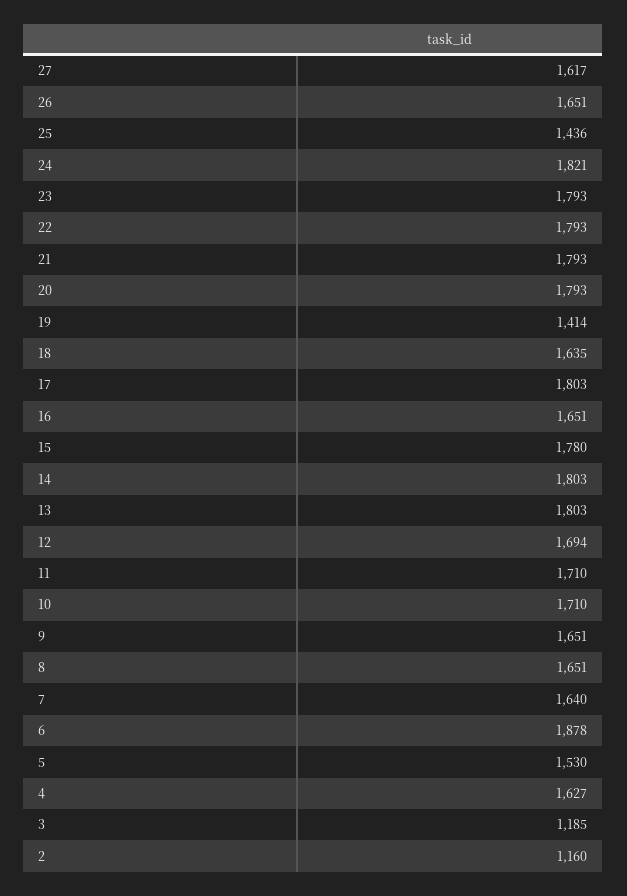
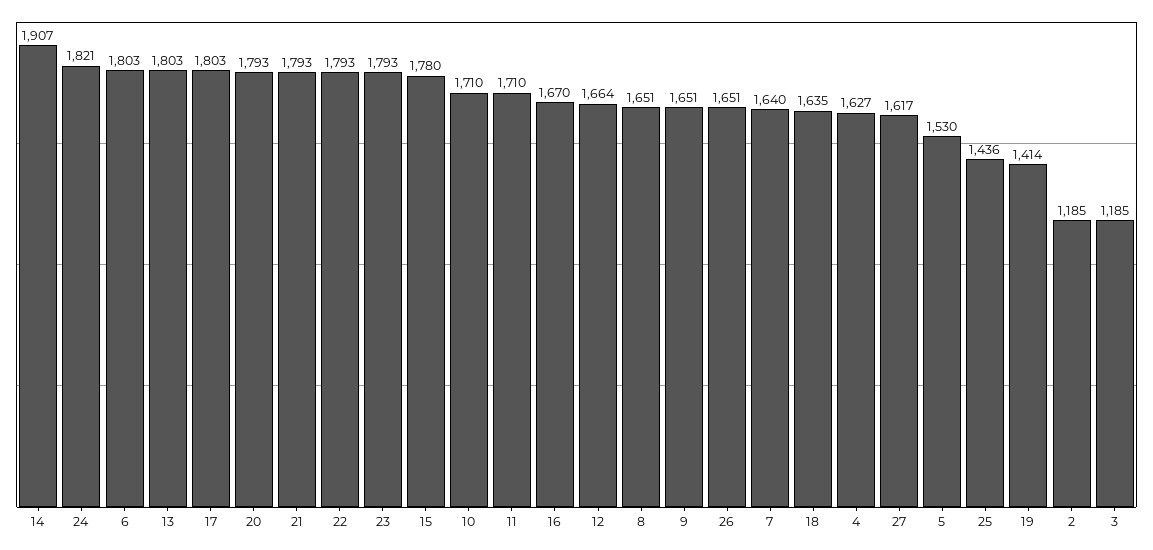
16: 1651 -> 1670
14: 1803 -> 1907
12: 1694 -> 1664
6: 1878 -> 1803
2: 1160 -> 1185

